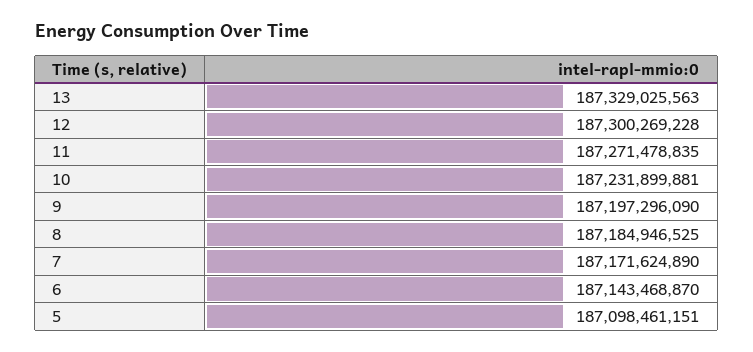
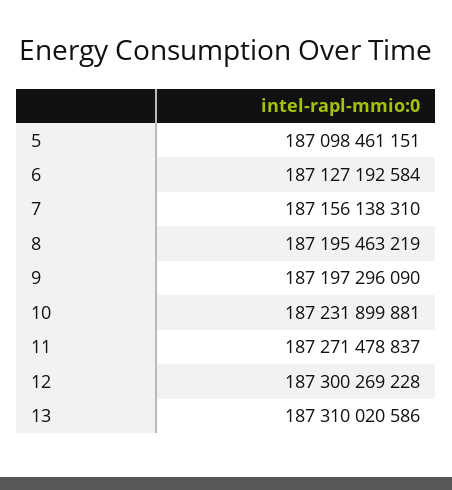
13: 187329025563 -> 187310020586
11: 187271478835 -> 187271478837
8: 187184946525 -> 187195463219
7: 187171624890 -> 187156138310
6: 187143468870 -> 187127192584

